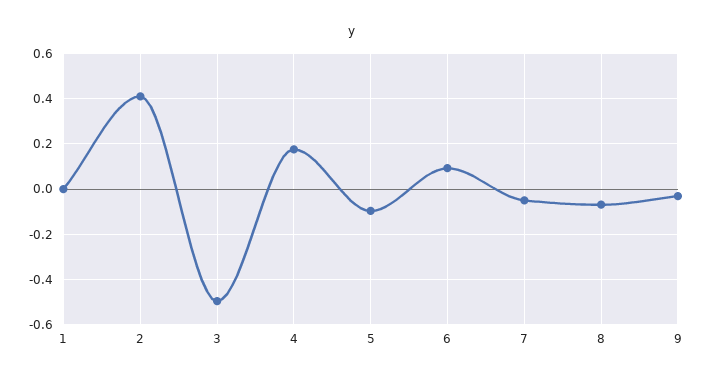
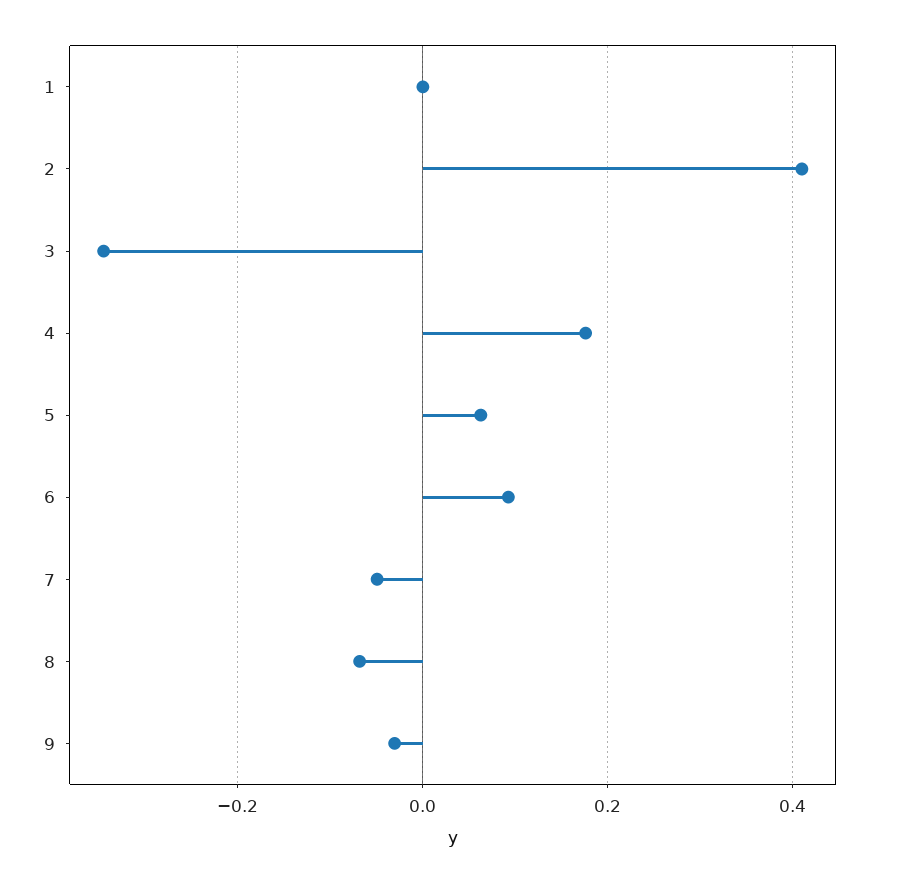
3: -0.5 -> -0.34
5: -0.1 -> 0.06

